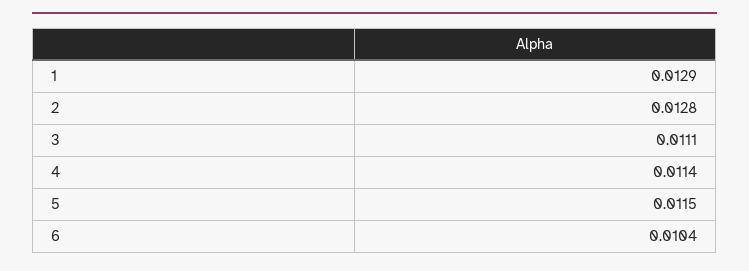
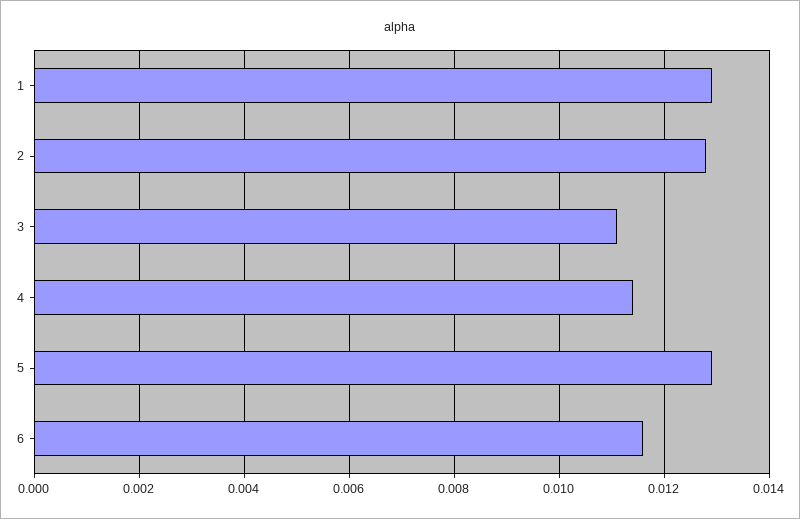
5: 0.0115 -> 0.013
6: 0.0104 -> 0.0115

